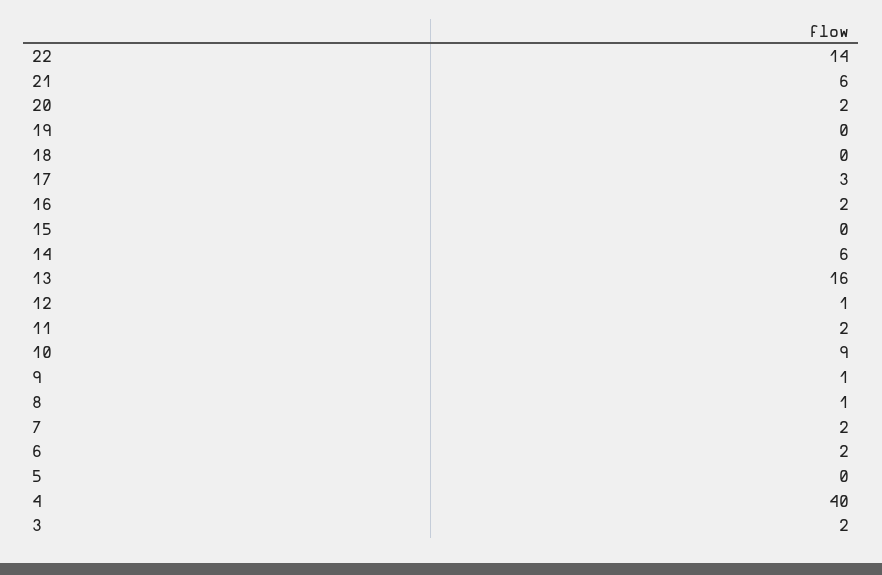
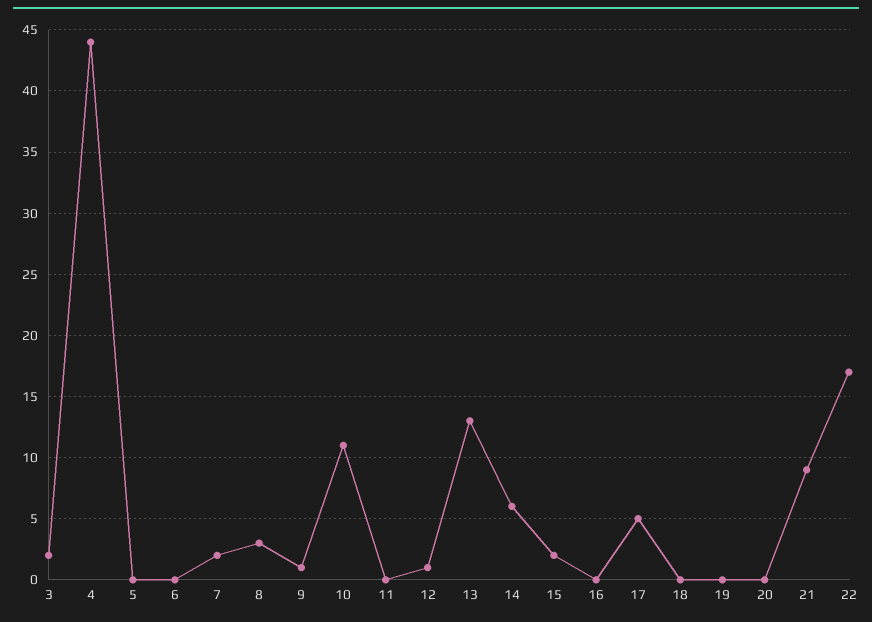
22: 14 -> 17
21: 6 -> 9
20: 2 -> 0
17: 3 -> 5
16: 2 -> 0
15: 0 -> 2
13: 16 -> 13
11: 2 -> 0
10: 9 -> 11
8: 1 -> 3
6: 2 -> 0
4: 40 -> 44

